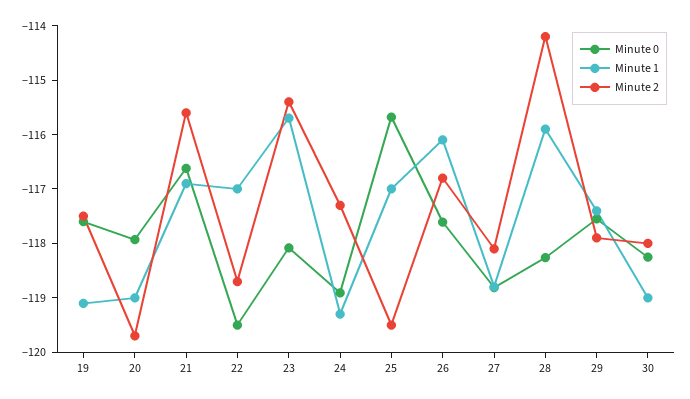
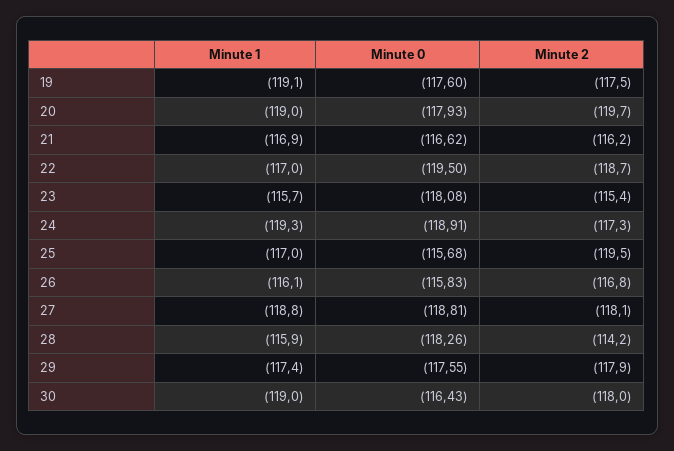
Minute 2, 21: -115.6 -> -116.2
Minute 0, 26: -117.6 -> -115.83
Minute 0, 30: -118.2 -> -116.43

